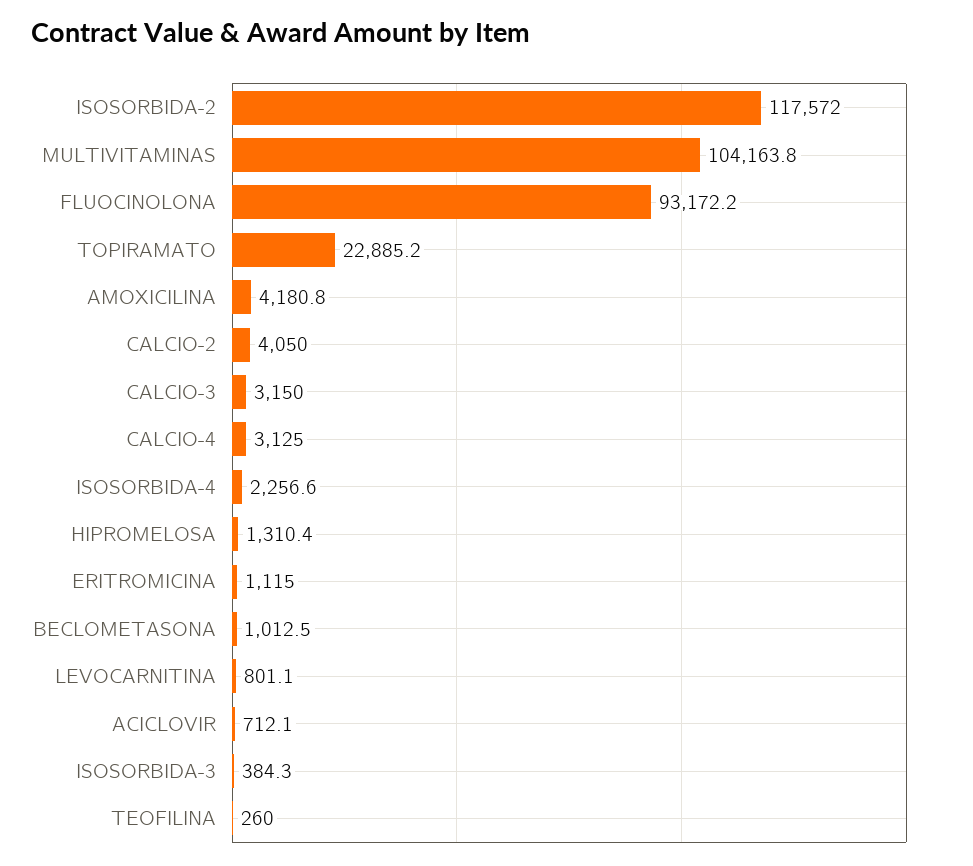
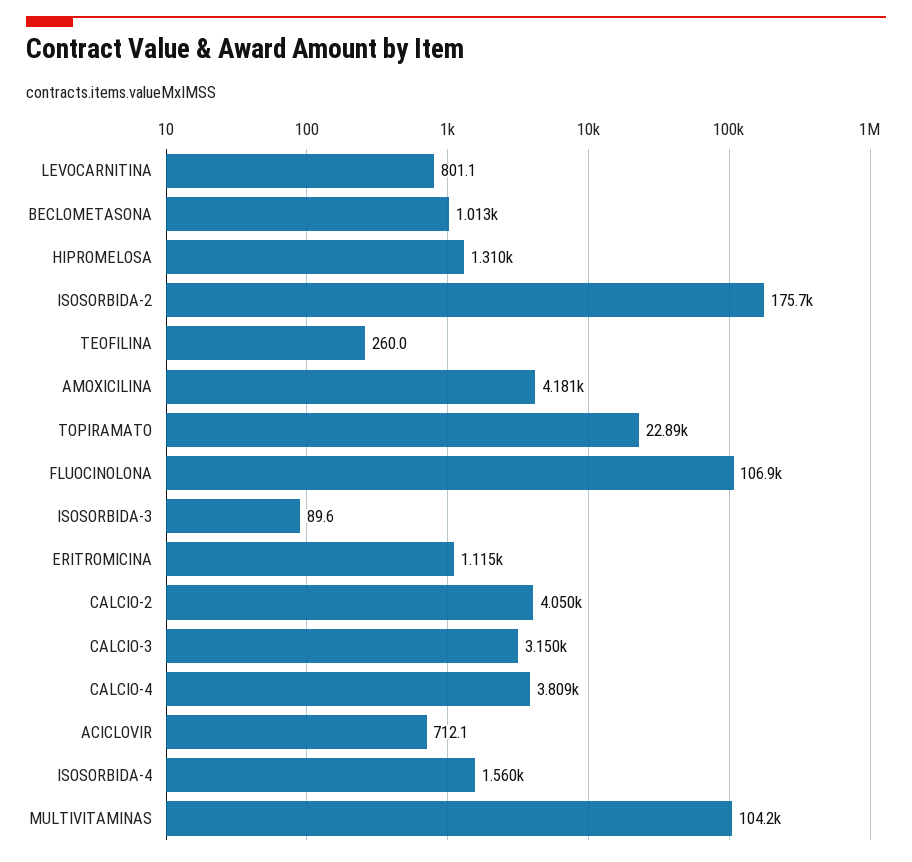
ISOSORBIDA-2: 117572 -> 175700
FLUOCINOLONA: 93172.2 -> 106900
CALCIO-4: 3125 -> 3809
ISOSORBIDA-4: 2256.6 -> 1560
ISOSORBIDA-3: 384.3 -> 89.6

